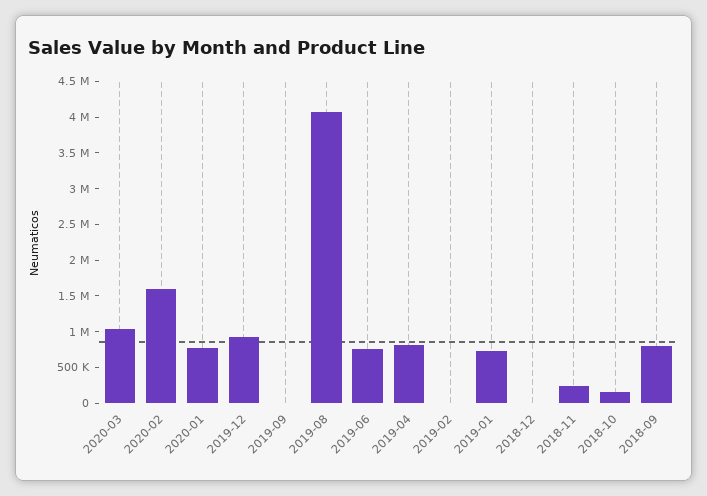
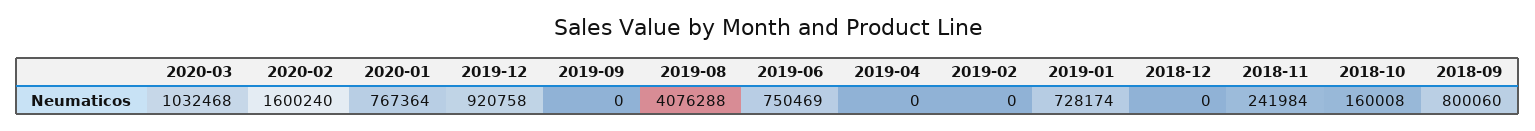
2019-04: 750000 -> 0

